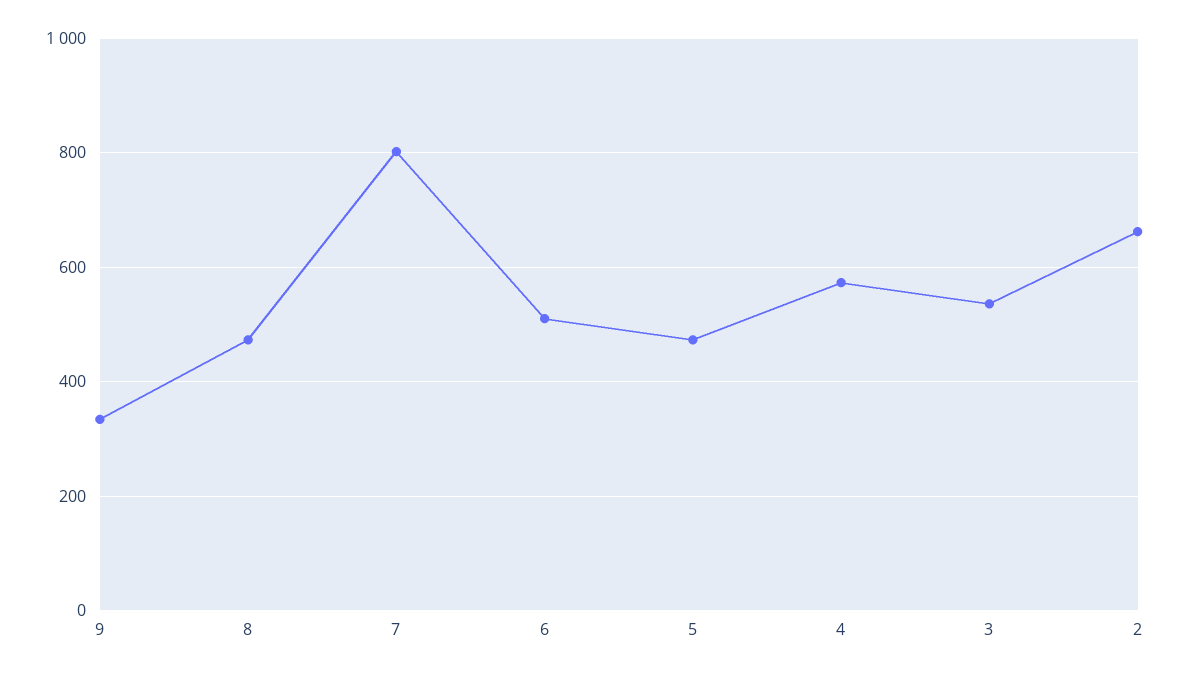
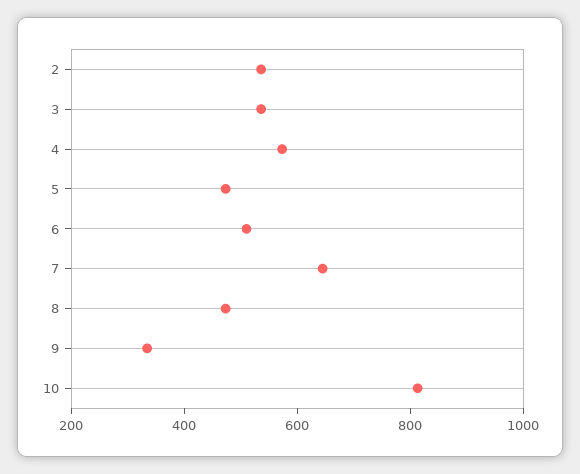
7: 800 -> 650
2: 660 -> 550
10: none -> 800

